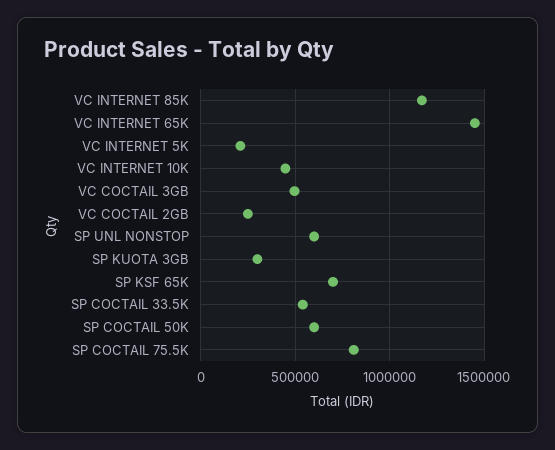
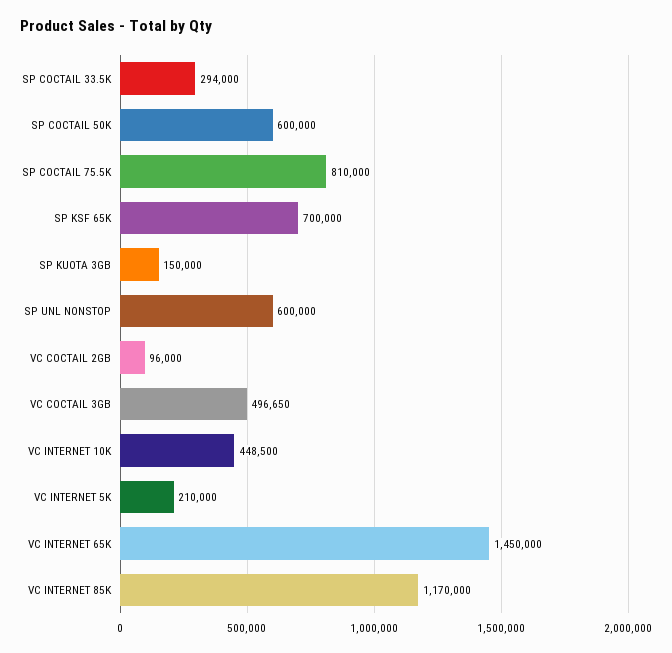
VC COCTAIL 2GB: 250000 -> 96000
SP KUOTA 3GB: 300000 -> 150000
SP COCTAIL 33.5K: 550000 -> 294000

